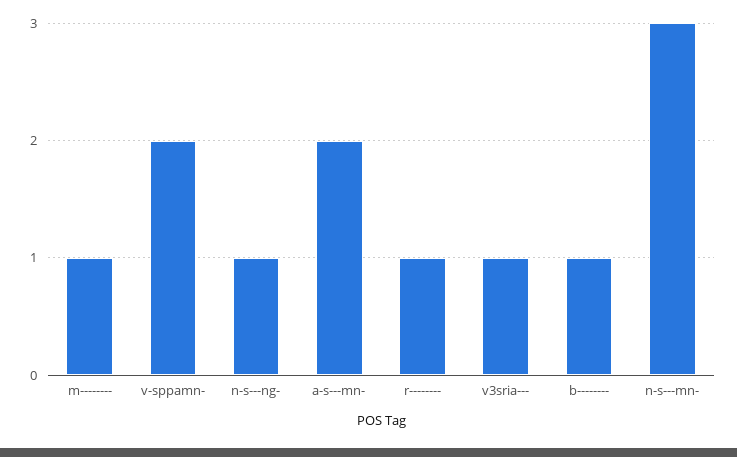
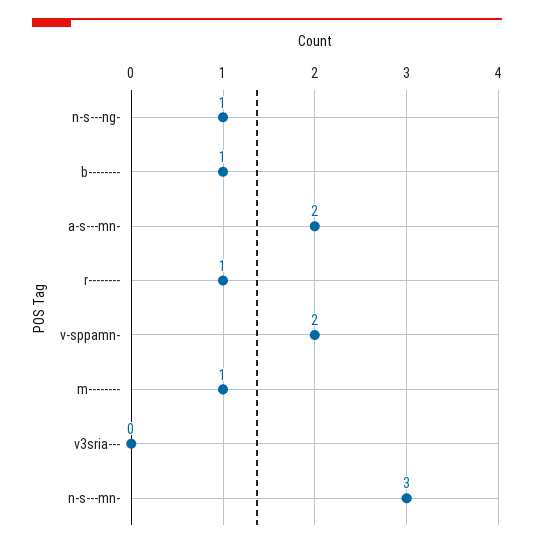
v3sria---: 1 -> 0

